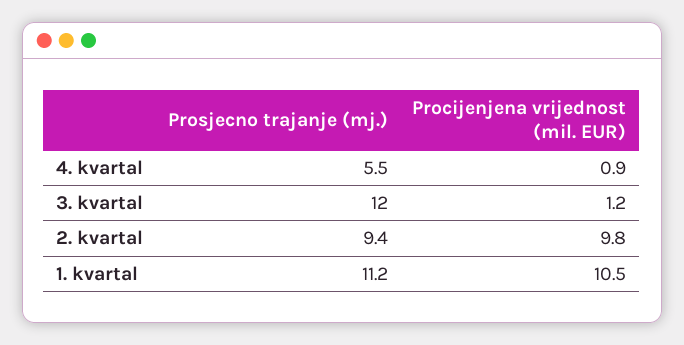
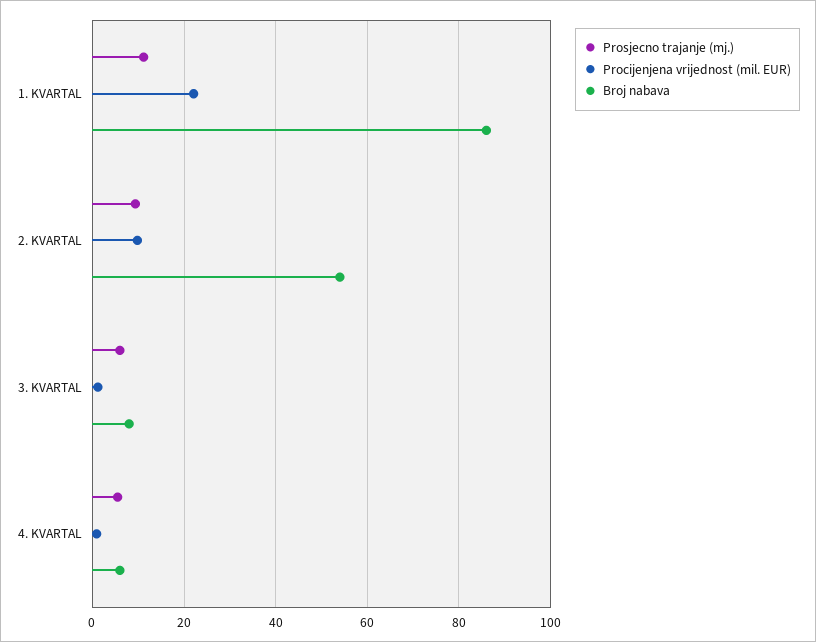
Prosjecno trajanje (mj.), 3. kvartal: 12 -> 6
Procijenjena vrijednost (mil. EUR), 1. kvartal: 10.5 -> 22
Broj nabava, 1. kvartal: none -> 86
Broj nabava, 2. kvartal: none -> 54
Broj nabava, 3. kvartal: none -> 8
Broj nabava, 4. kvartal: none -> 6

